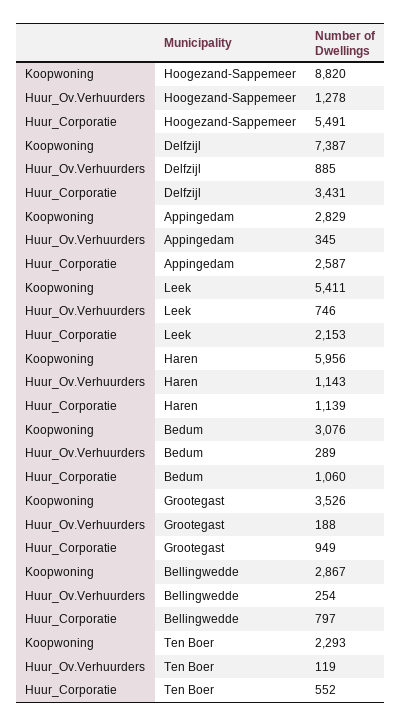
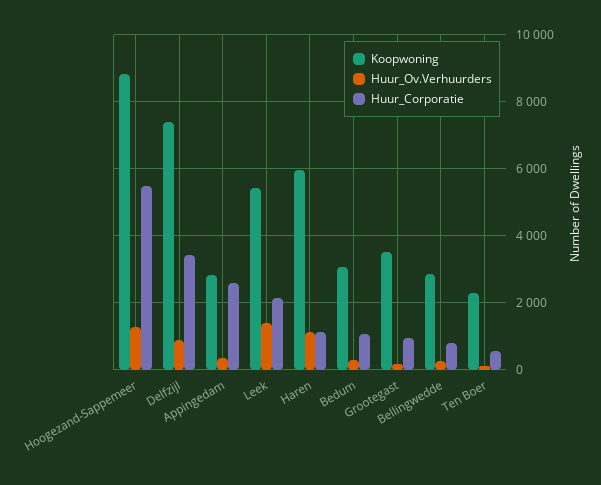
Huur_Ov.Verhuurders, Leek: 746 -> 1400

